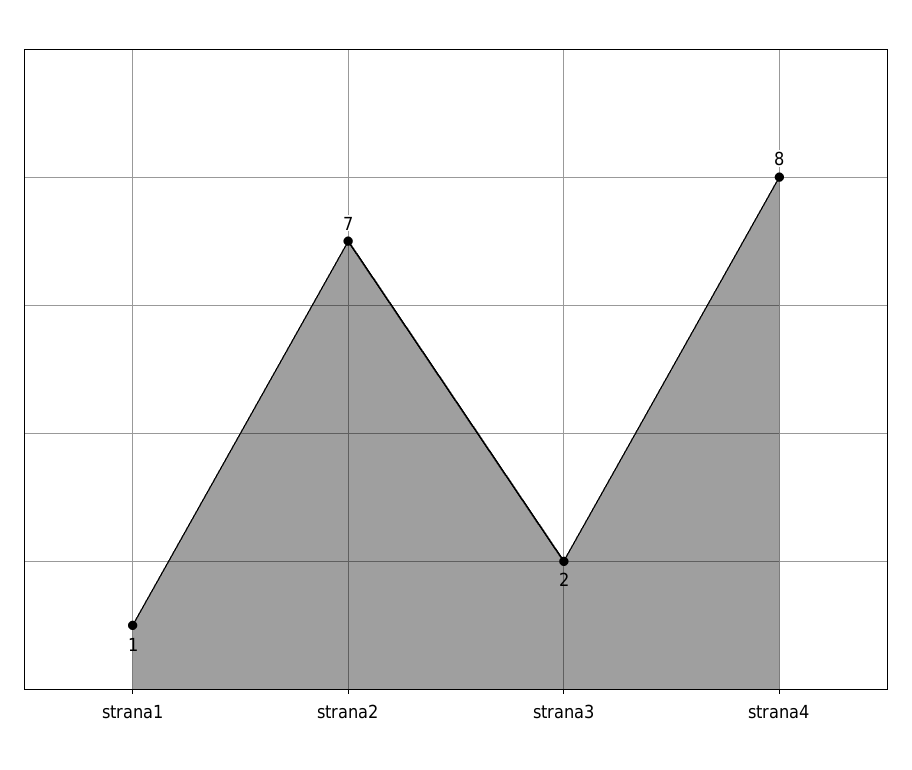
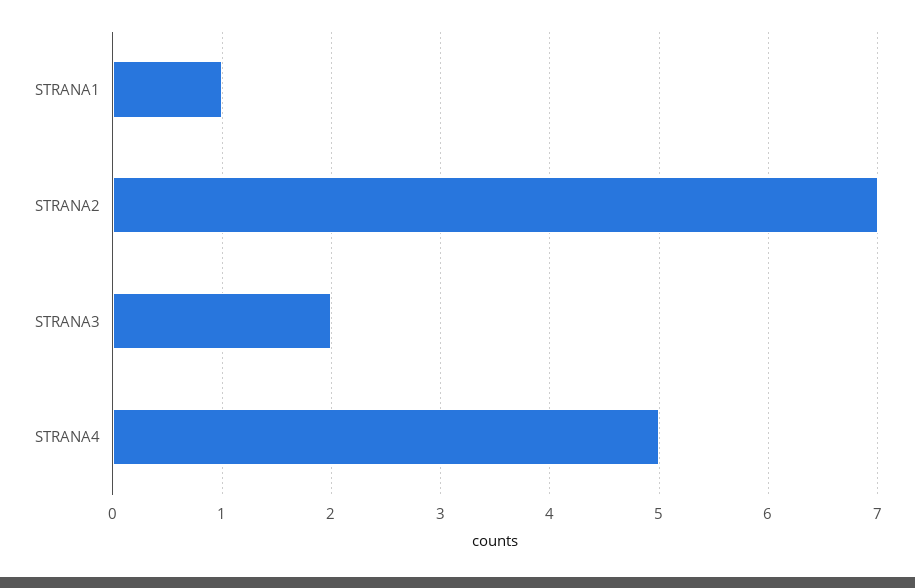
strana4: 8 -> 5

